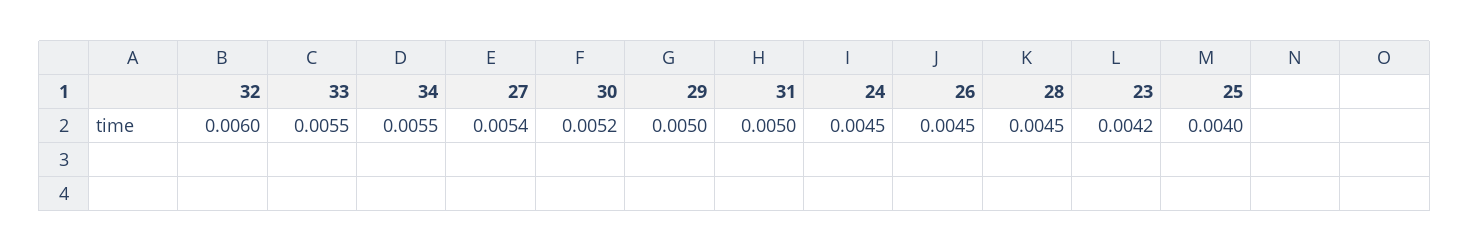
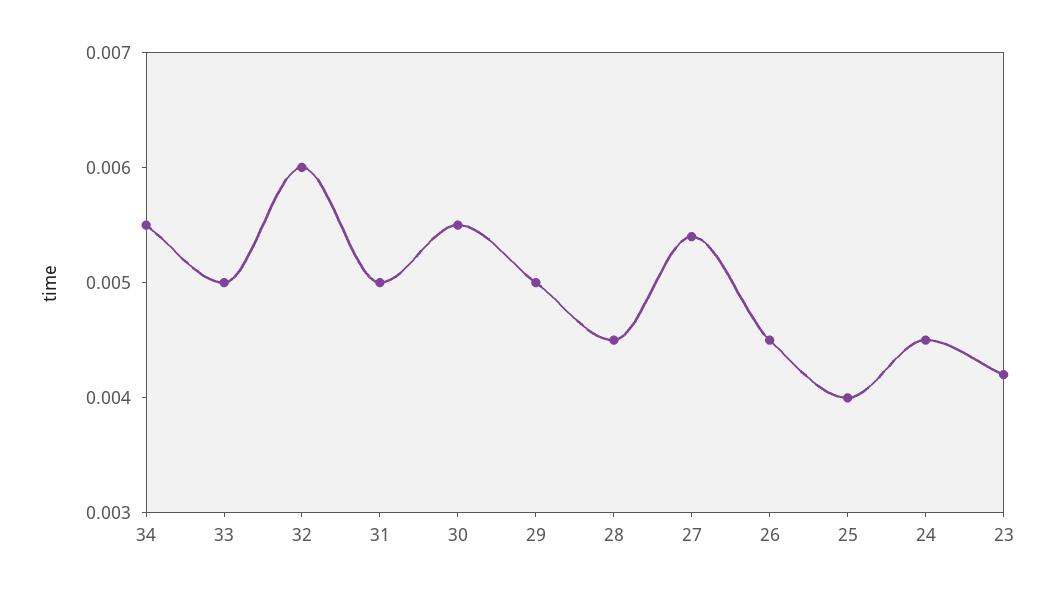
33: 0.0055 -> 0.005
30: 0.0052 -> 0.0055

